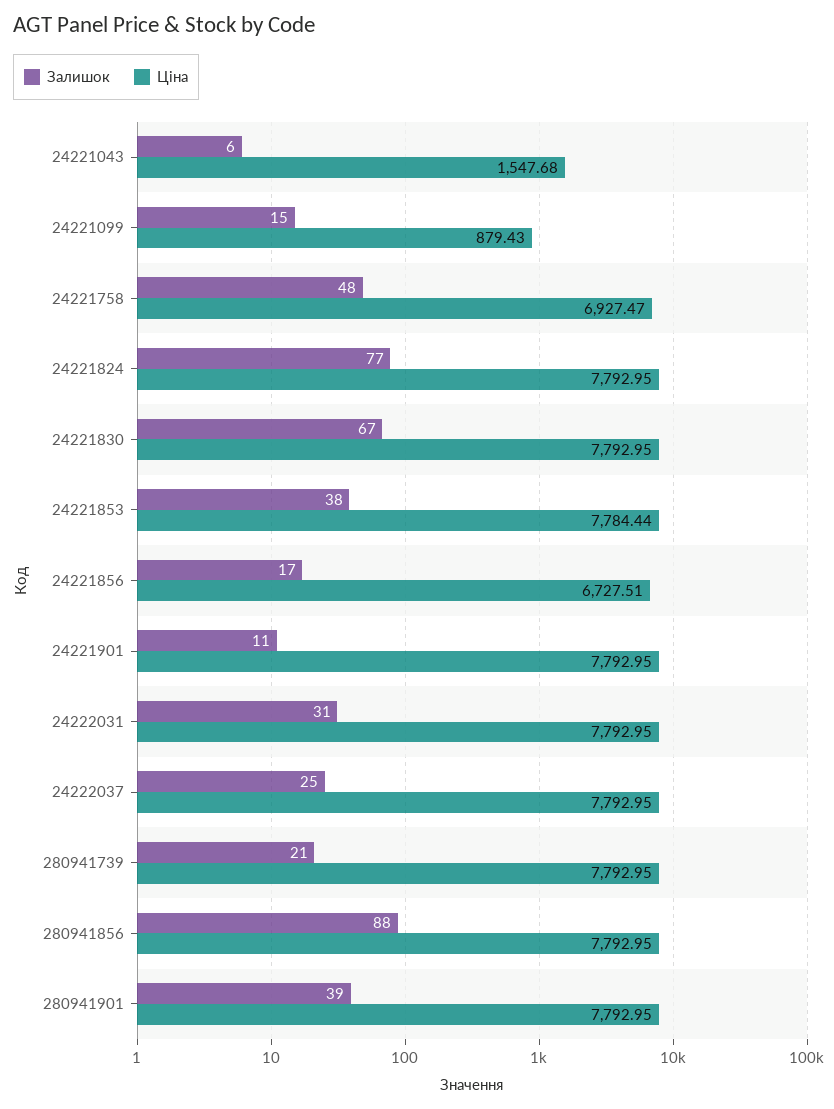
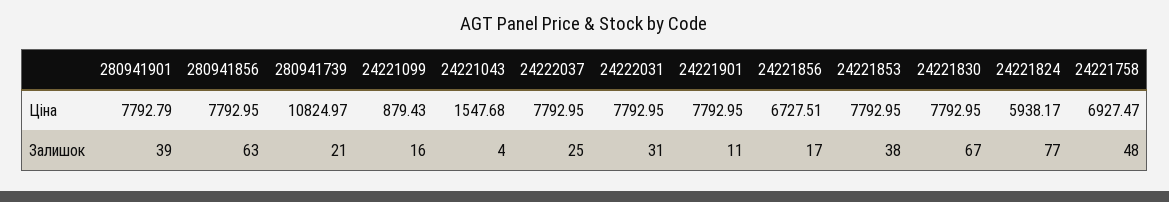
Залишок, 24221043: 6 -> 4
Залишок, 24221099: 15 -> 16
Ціна, 24221824: 7792.95 -> 5938.17
Ціна, 24221853: 7784.44 -> 7792.95
Ціна, 280941739: 7792.95 -> 10824.97
Залишок, 280941856: 88 -> 63
Ціна, 280941901: 7792.95 -> 7792.79

